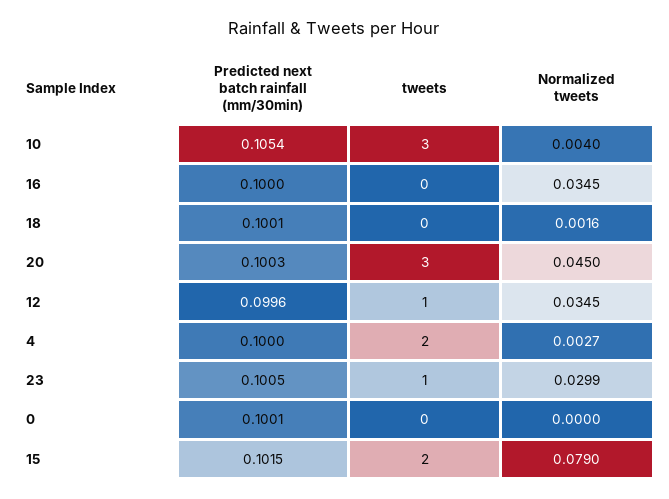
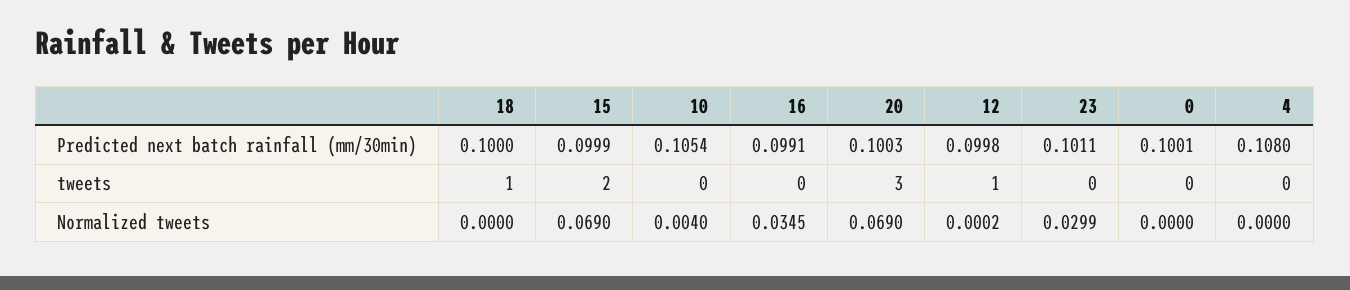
tweets, 10: 3 -> 0
Predicted next batch rainfall (mm/30min), 16: 0.1 -> 0.0991
Predicted next batch rainfall (mm/30min), 18: 0.1001 -> 0.1
tweets, 18: 0 -> 1
Normalized tweets, 18: 0.0016 -> 0
Normalized tweets, 20: 0.045 -> 0.069
Predicted next batch rainfall (mm/30min), 12: 0.0996 -> 0.0998
Normalized tweets, 12: 0.0345 -> 0.0002
Predicted next batch rainfall (mm/30min), 4: 0.1 -> 0.108
tweets, 4: 2 -> 0
Normalized tweets, 4: 0.0027 -> 0
Predicted next batch rainfall (mm/30min), 23: 0.1005 -> 0.1011
tweets, 23: 1 -> 0
Predicted next batch rainfall (mm/30min), 15: 0.1015 -> 0.0999
Normalized tweets, 15: 0.079 -> 0.069

